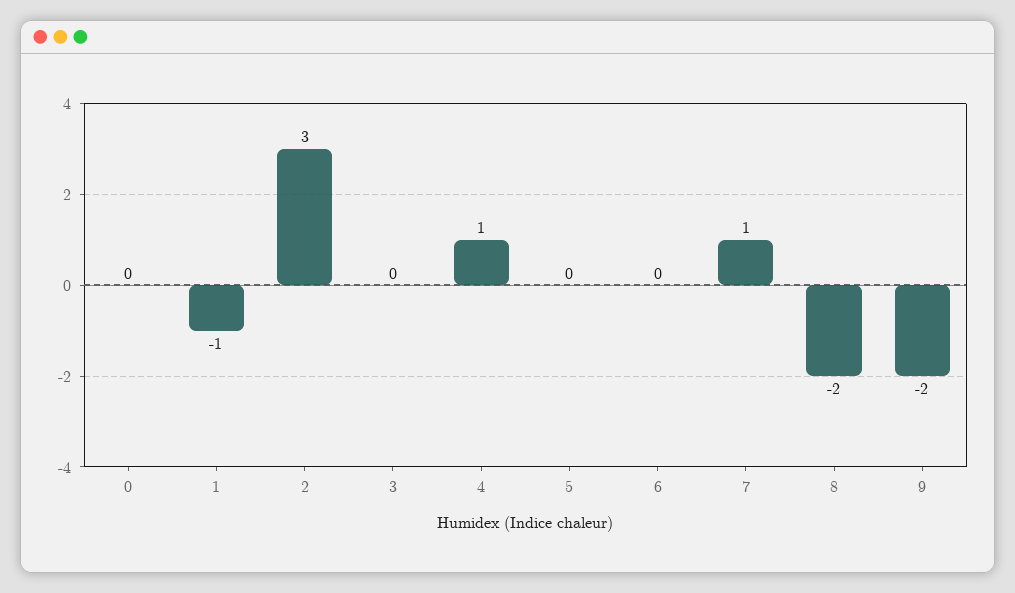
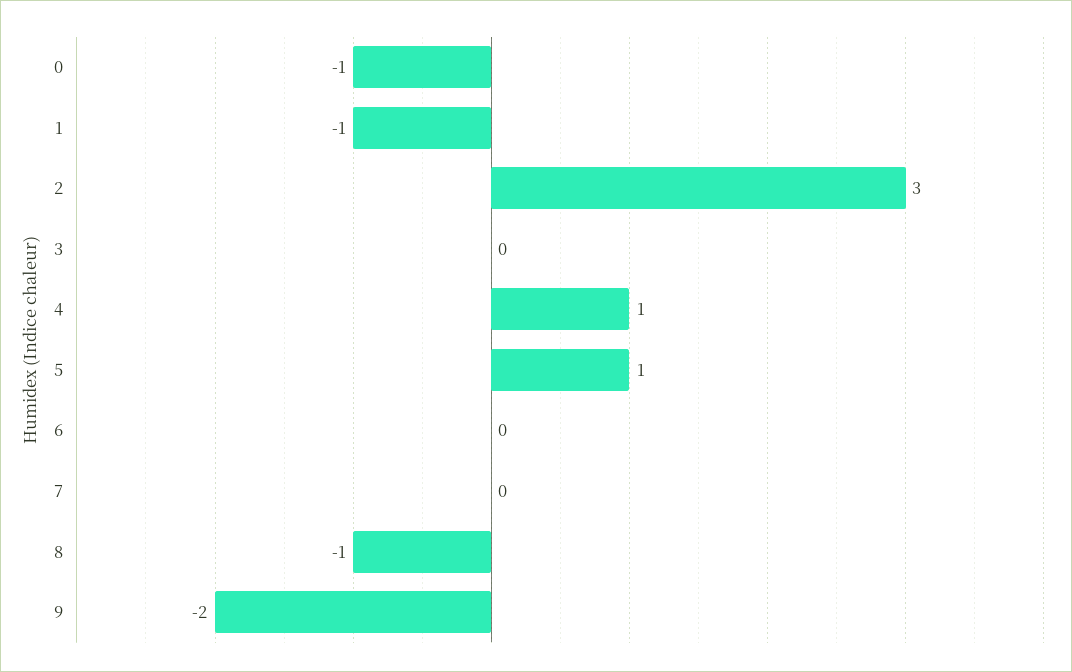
0: 0 -> -1
5: 0 -> 1
7: 1 -> 0
8: -2 -> -1

